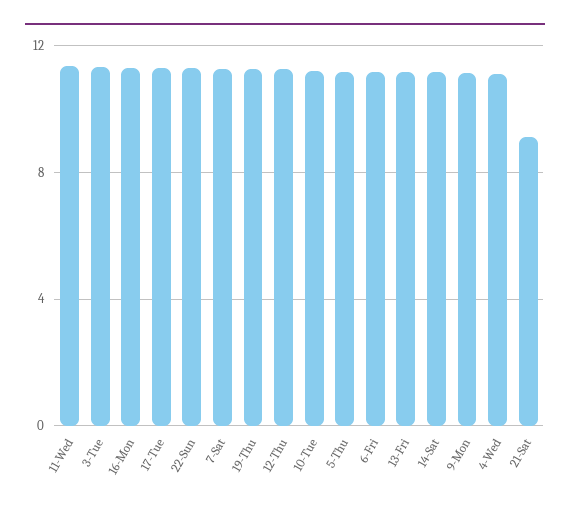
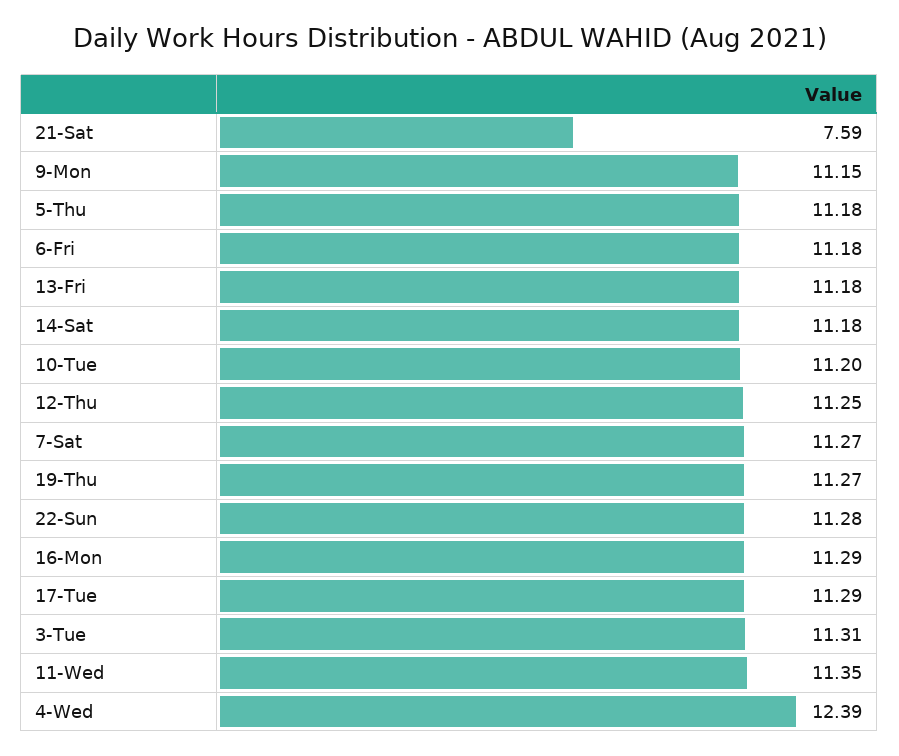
4-Wed: 11 -> 12.39
21-Sat: 9 -> 7.59

